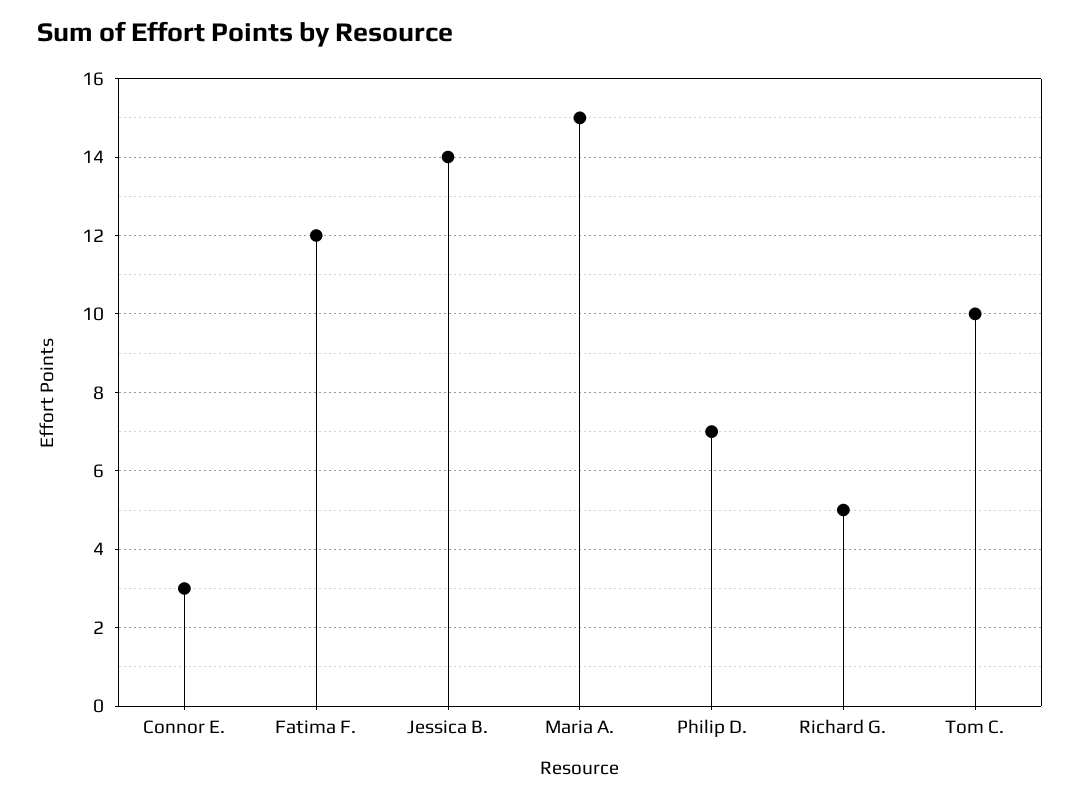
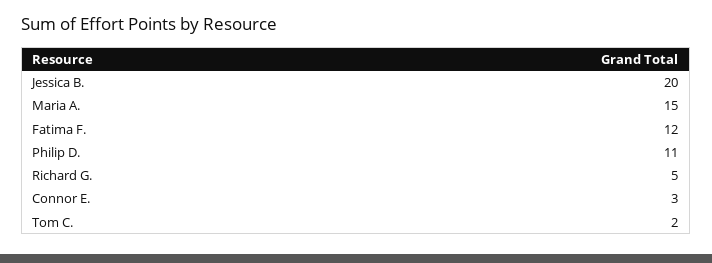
Jessica B.: 14 -> 20
Philip D.: 7 -> 11
Tom C.: 10 -> 2

